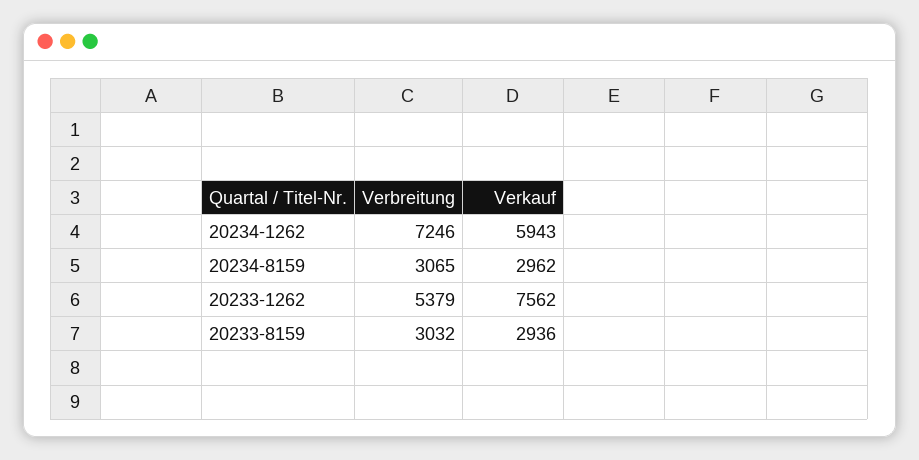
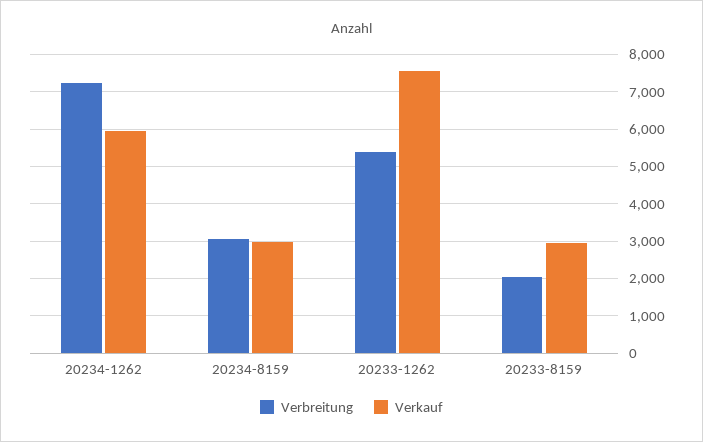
Verbreitung, 20233-8159: 3032 -> 2000

